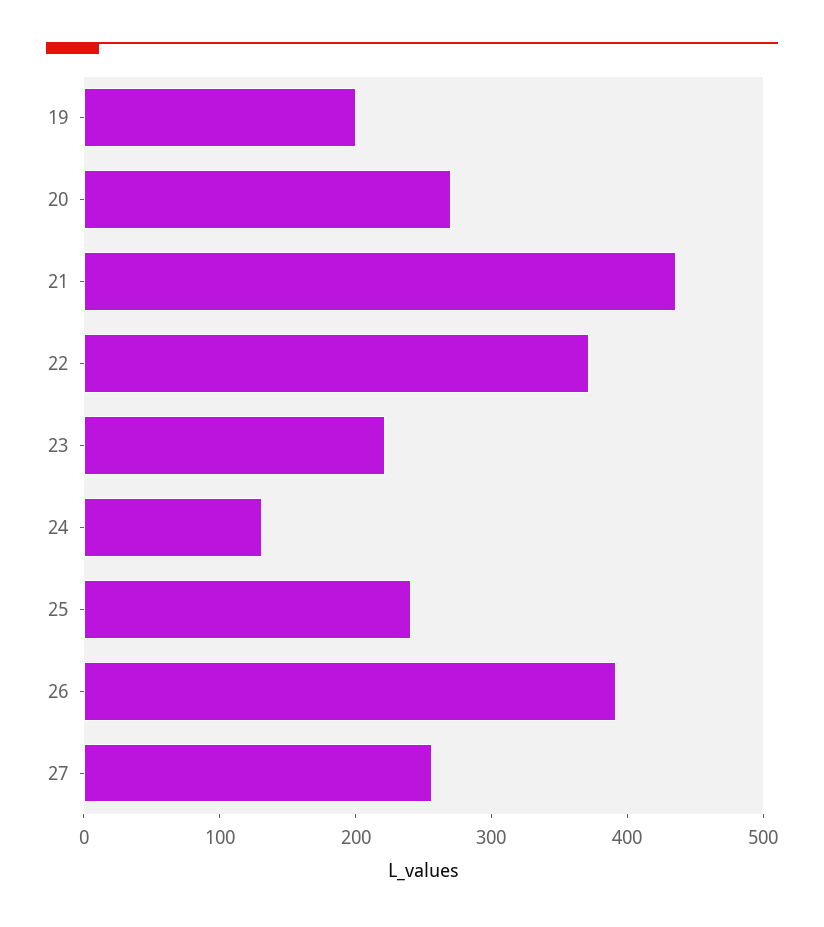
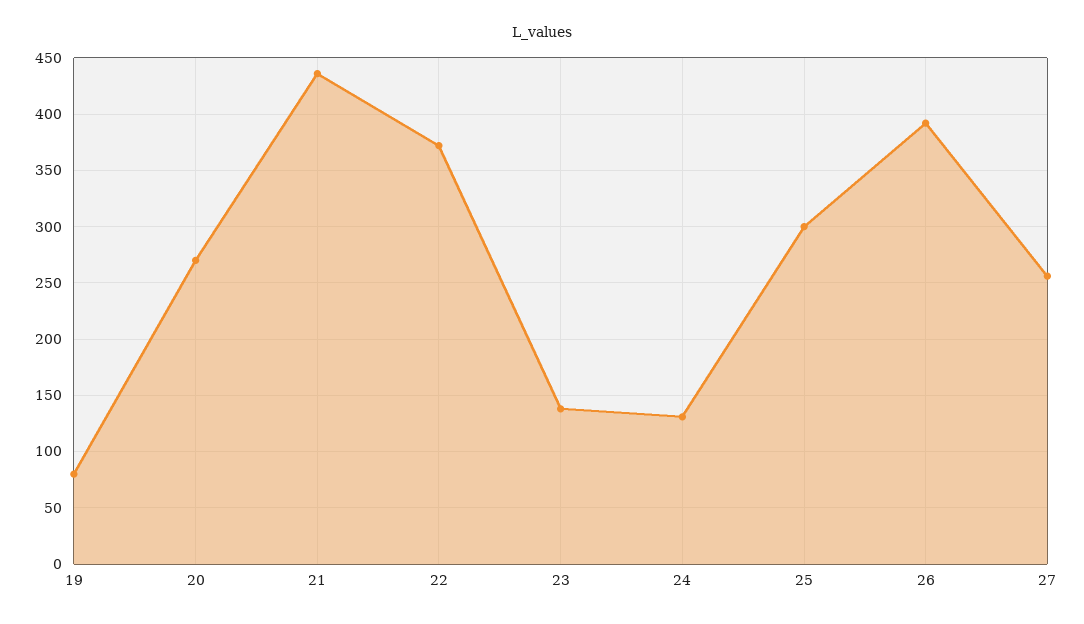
19: 200 -> 80
23: 220 -> 140
25: 240 -> 300

